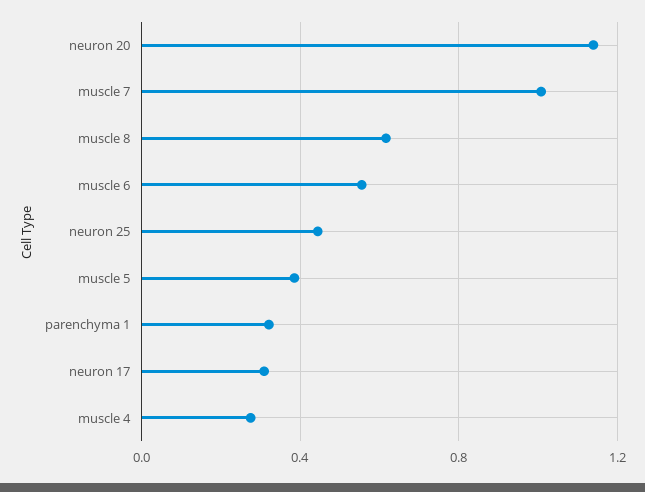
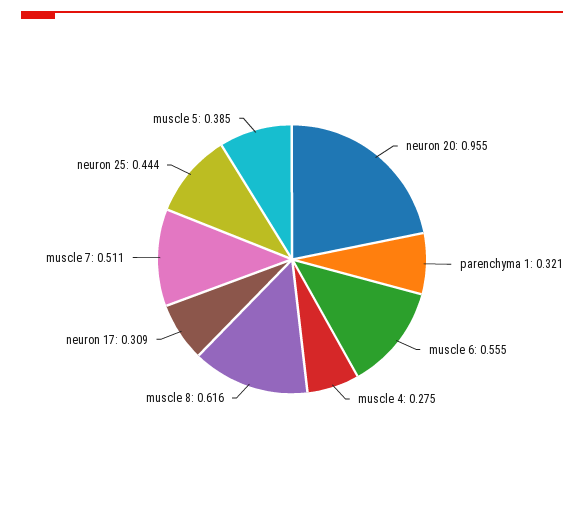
neuron 20: 1.15 -> 0.955
muscle 7: 1 -> 0.511

